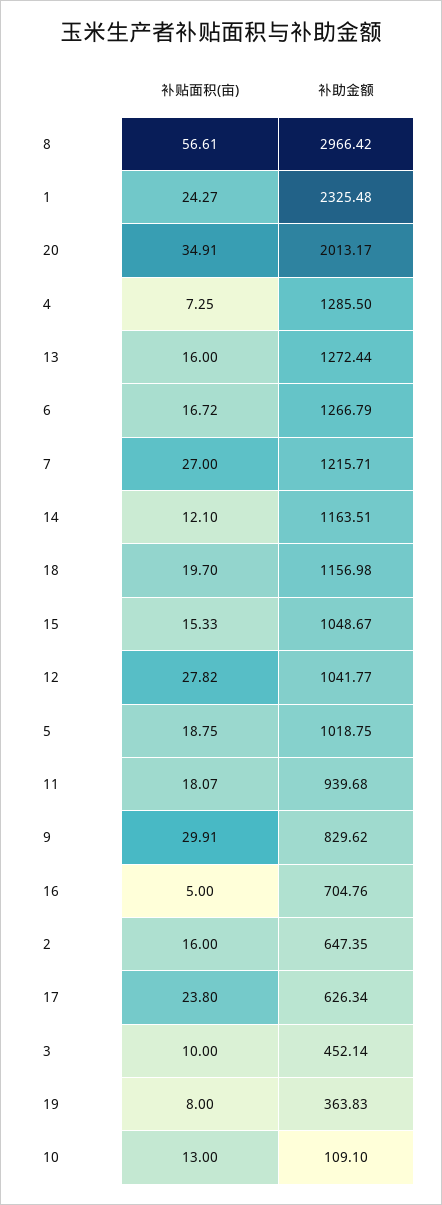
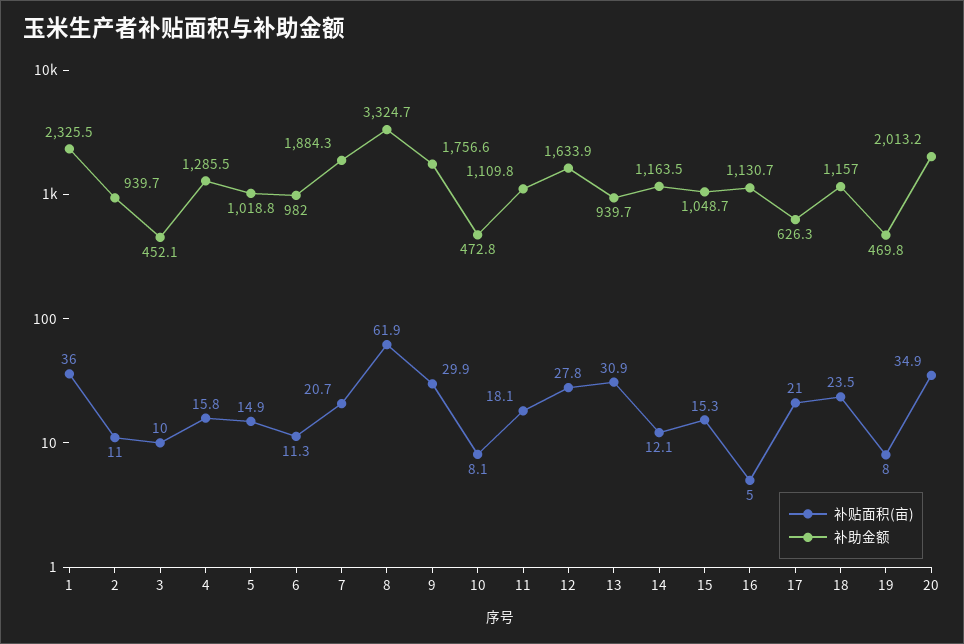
补贴面积(亩), 8: 56.61 -> 61.9
补助金额, 8: 2966.42 -> 3324.7
补贴面积(亩), 1: 24.27 -> 36
补贴面积(亩), 4: 7.25 -> 15.8
补贴面积(亩), 13: 16 -> 30.9
补助金额, 13: 1272.44 -> 939.7
补贴面积(亩), 6: 16.72 -> 11.3
补助金额, 6: 1266.79 -> 982
补贴面积(亩), 7: 27 -> 20.7
补助金额, 7: 1215.71 -> 1884.3
补贴面积(亩), 18: 19.7 -> 23.5
补助金额, 12: 1041.77 -> 1633.9
补贴面积(亩), 5: 18.75 -> 14.9
补助金额, 11: 939.68 -> 1109.8
补助金额, 9: 829.62 -> 1756.6
补助金额, 16: 704.76 -> 1130.7
补贴面积(亩), 2: 16 -> 11
补助金额, 2: 647.35 -> 939.7
补贴面积(亩), 17: 23.8 -> 21
补助金额, 19: 363.83 -> 469.8
补贴面积(亩), 10: 13 -> 8.1
补助金额, 10: 109.1 -> 472.8

